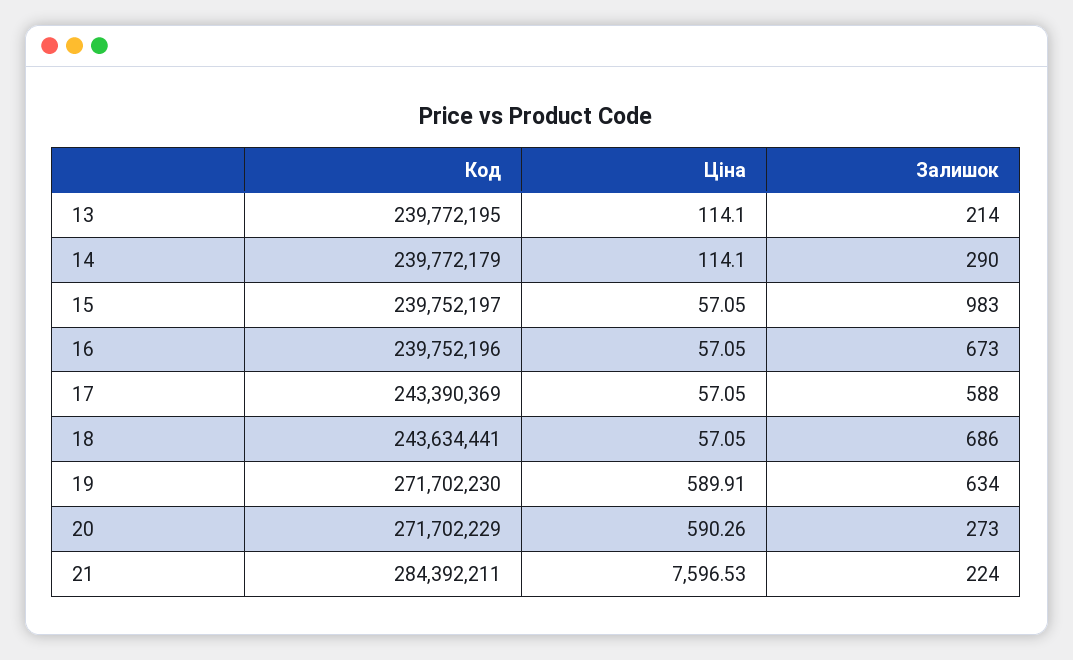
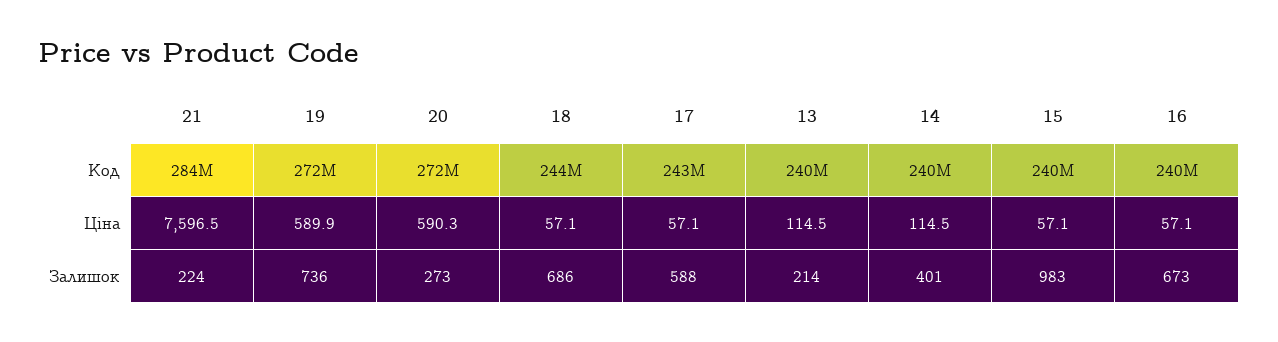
Ціна, 13: 114.1 -> 114.5
Ціна, 14: 114.1 -> 114.5
Залишок, 14: 290 -> 401
Залишок, 19: 634 -> 736

